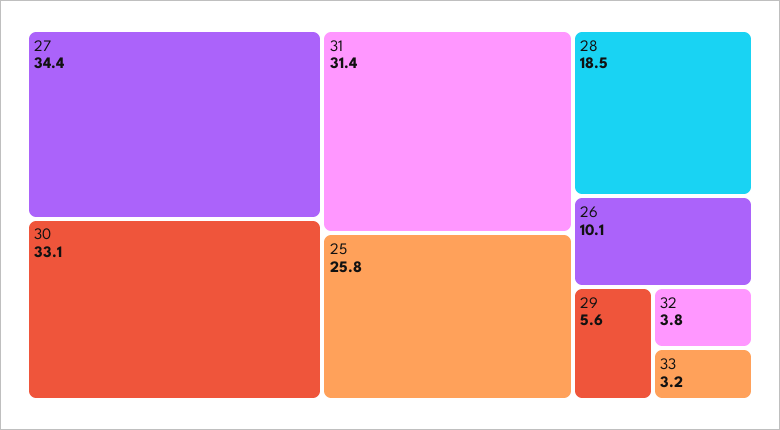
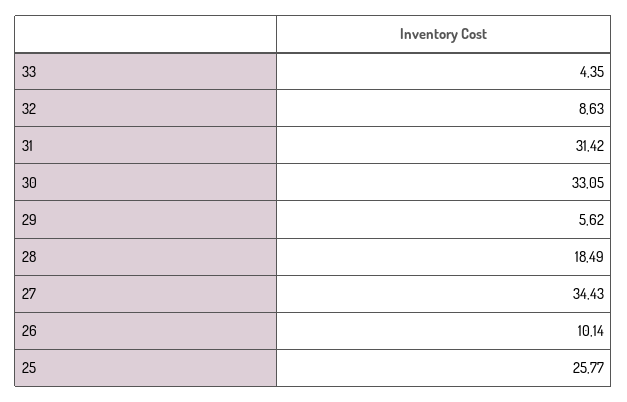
32: 3.8 -> 8.63
33: 3.2 -> 4.35

